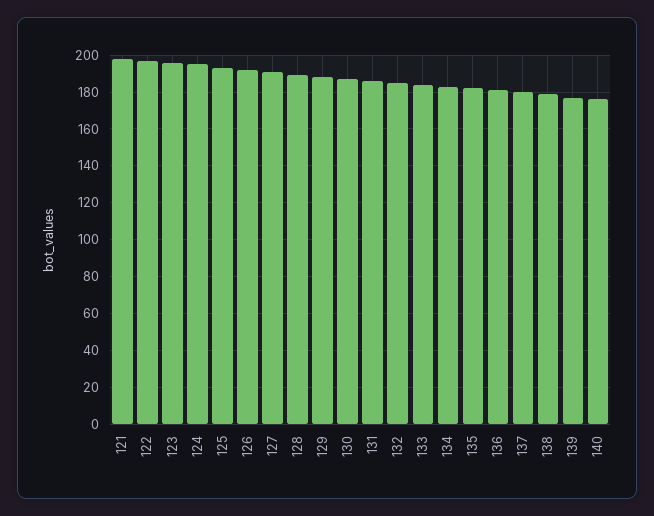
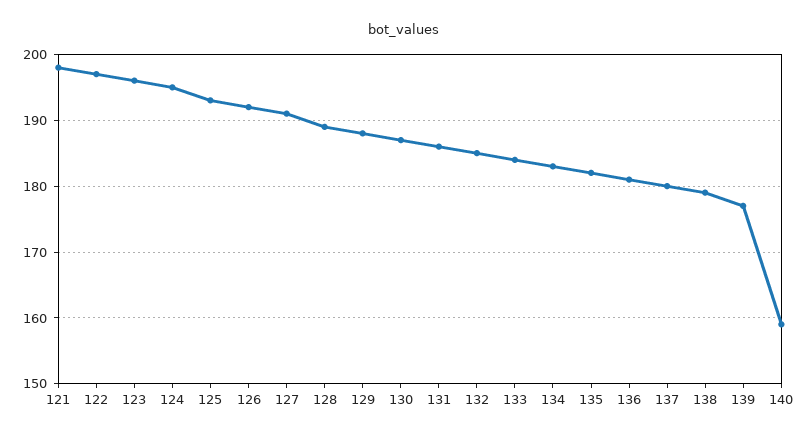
140: 175 -> 159

